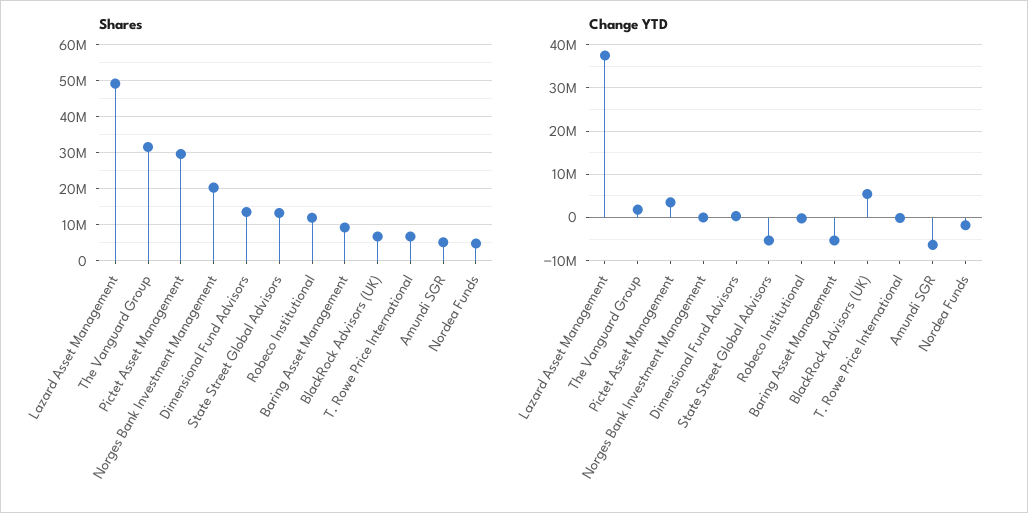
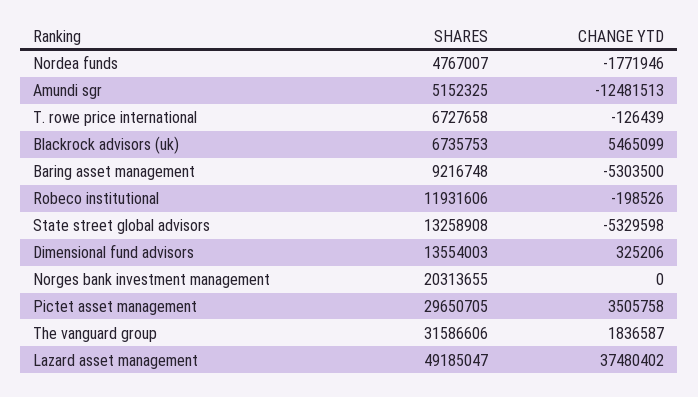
Change YTD, Amundi SGR: -6000000 -> -12481513

